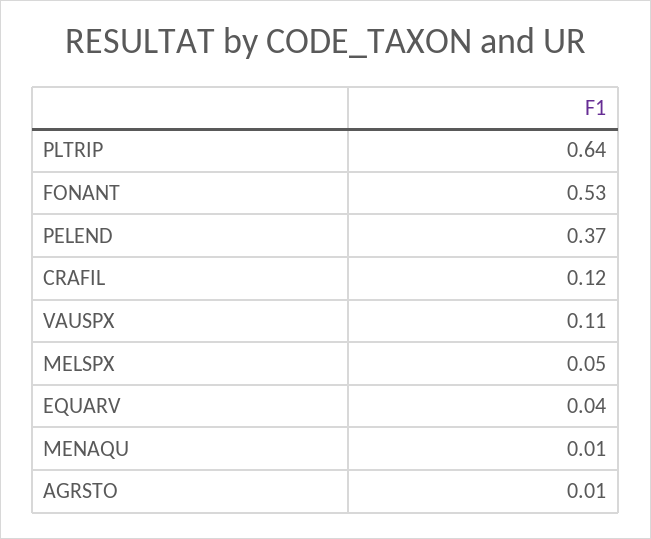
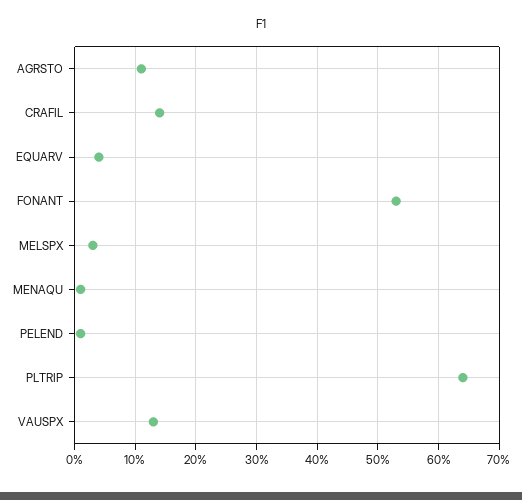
PELEND: 0.37 -> 0.01
CRAFIL: 0.12 -> 0.14
VAUSPX: 0.11 -> 0.13
MELSPX: 0.05 -> 0.03
AGRSTO: 0.01 -> 0.11

